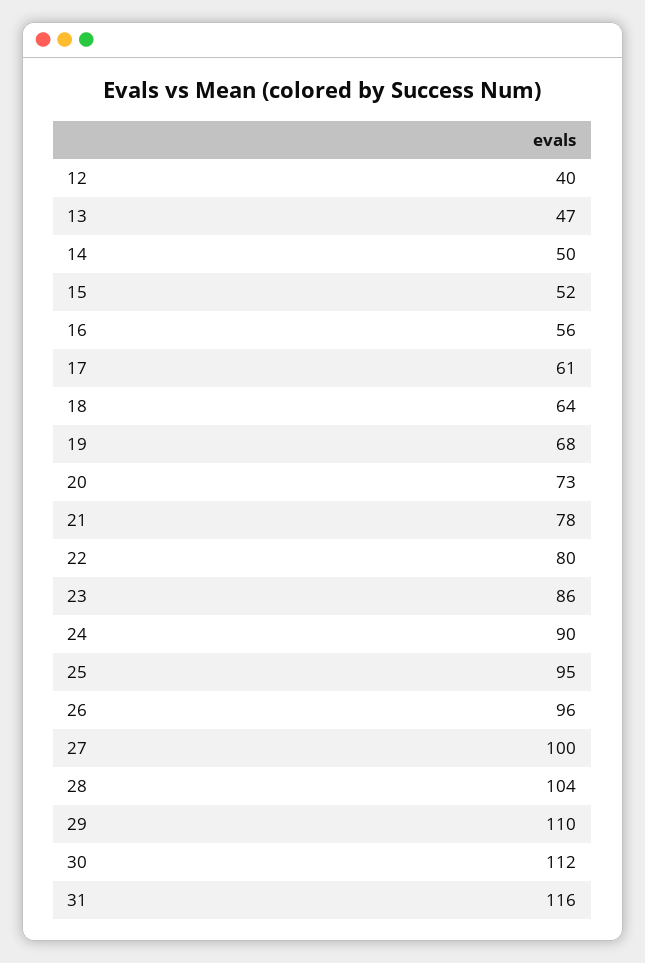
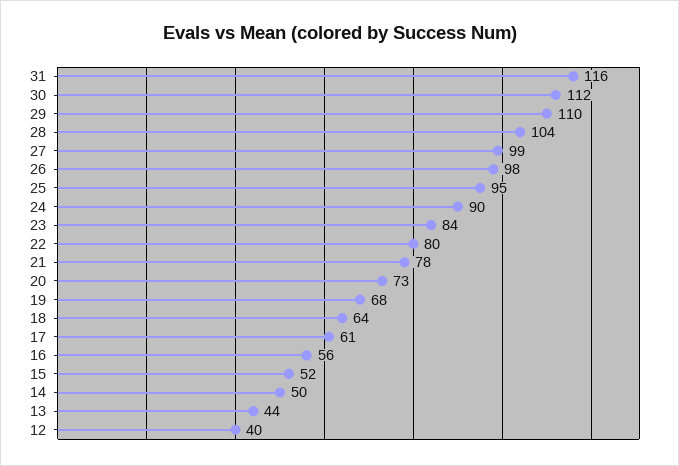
13: 47 -> 44
23: 86 -> 84
26: 96 -> 98
27: 100 -> 99

